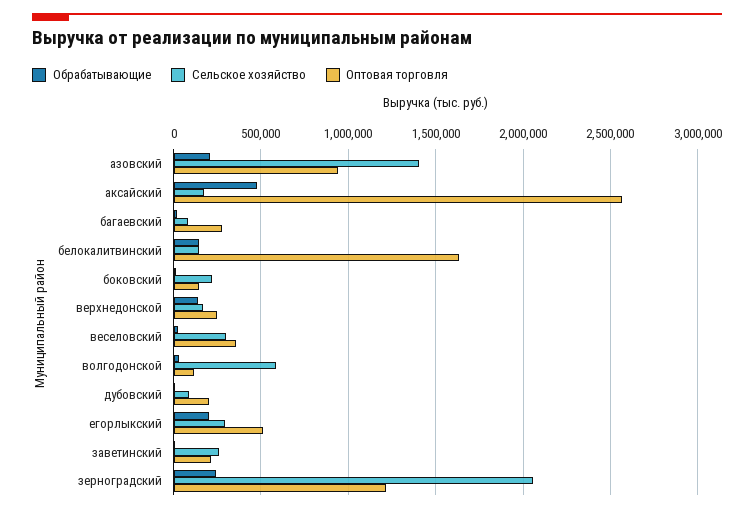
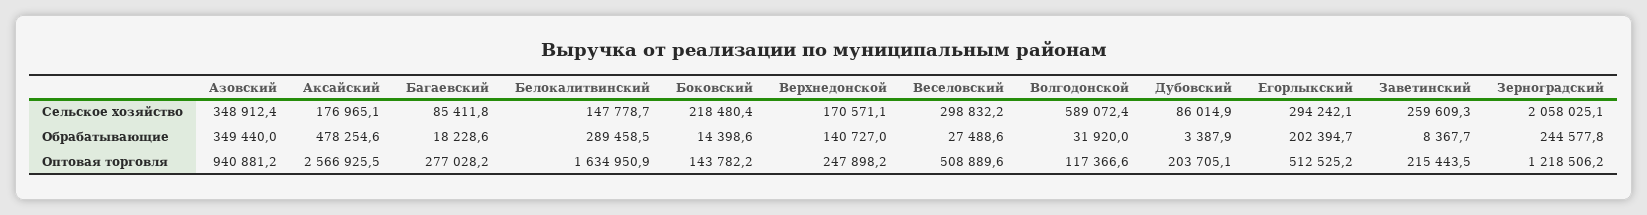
Обрабатывающие, азовский: 200000 -> 349440
Сельское хозяйство, азовский: 1400000 -> 348912.4
Обрабатывающие, белокалитвинский: 150000 -> 289458.5
Оптовая торговля, веселовский: 350000 -> 508889.6

